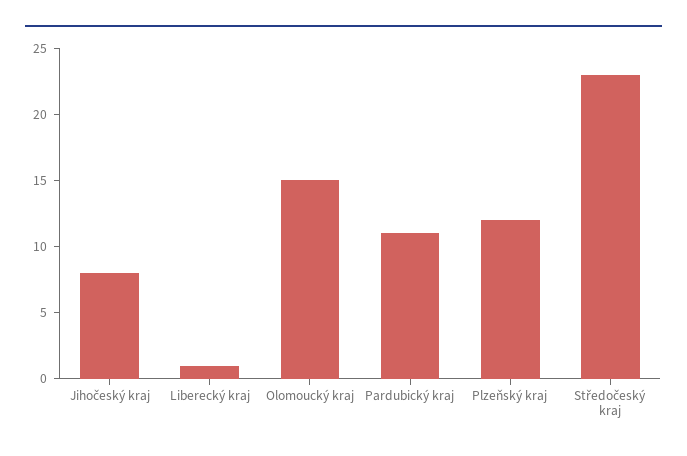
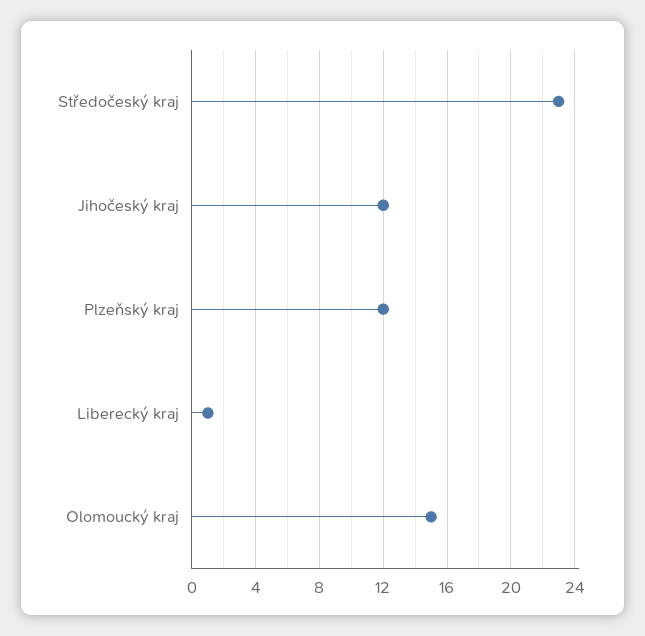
Jihočeský kraj: 8 -> 12
Pardubický kraj: 11 -> none

